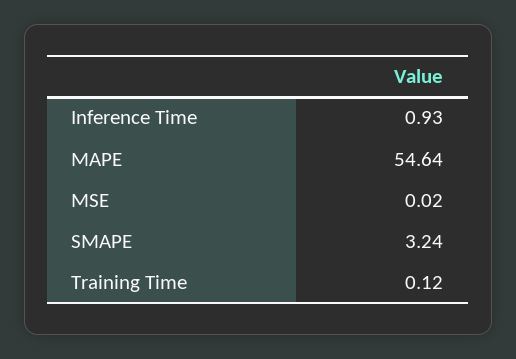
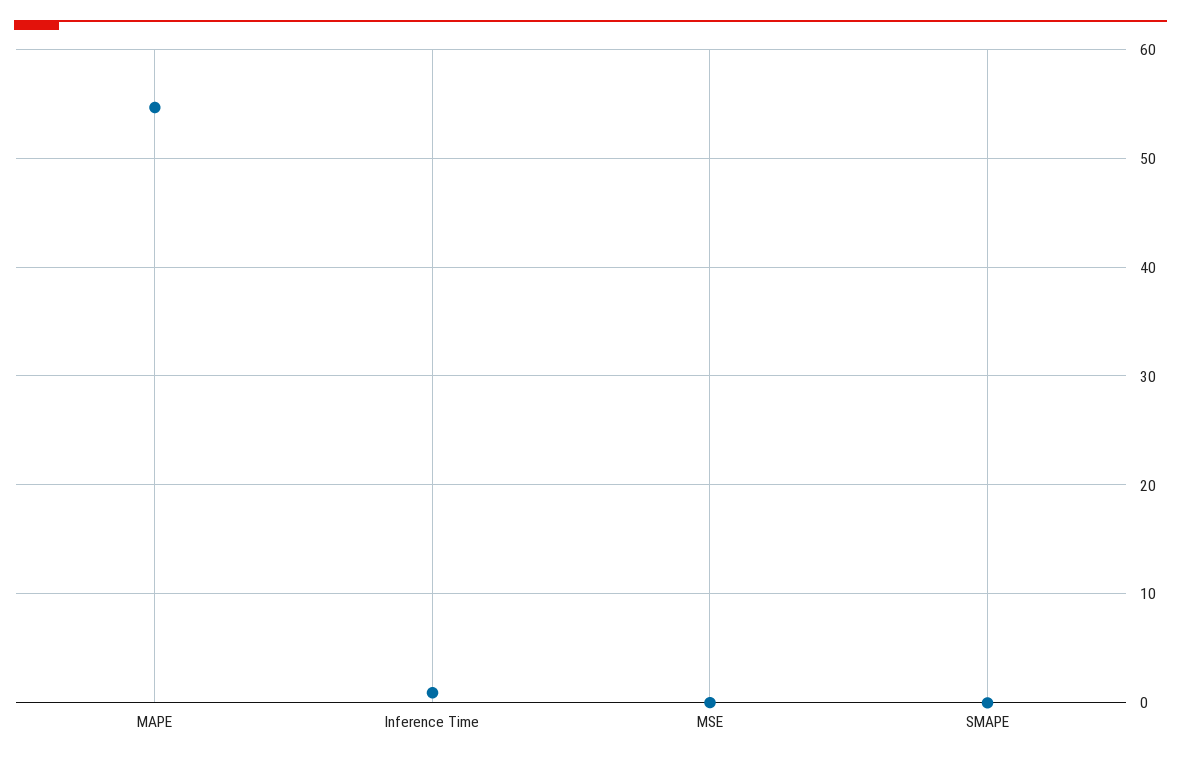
SMAPE: 3.24 -> 0
Training Time: 0.12 -> none

